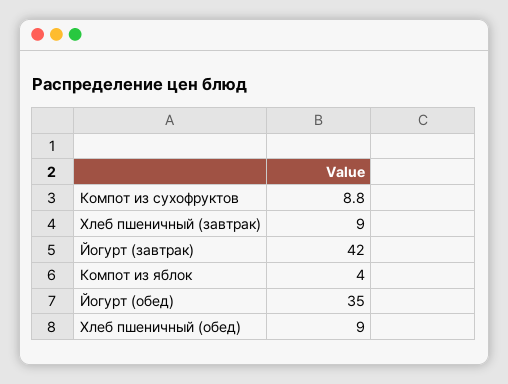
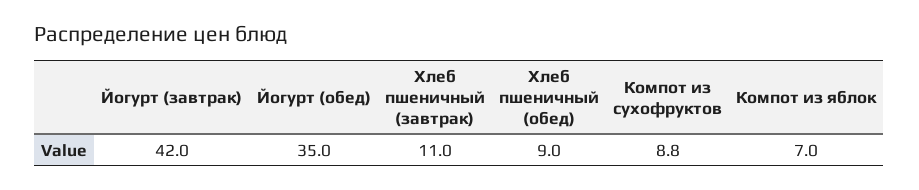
Хлеб пшеничный (завтрак): 9 -> 11
Компот из яблок: 4 -> 7

